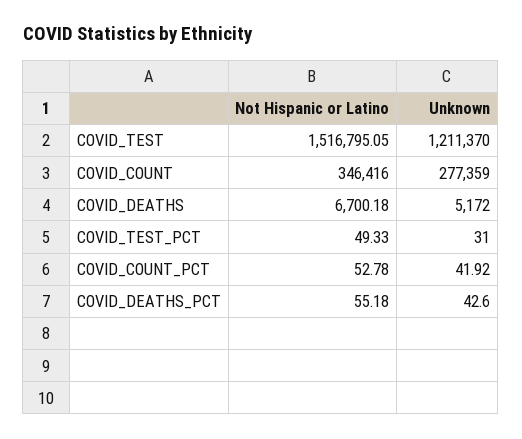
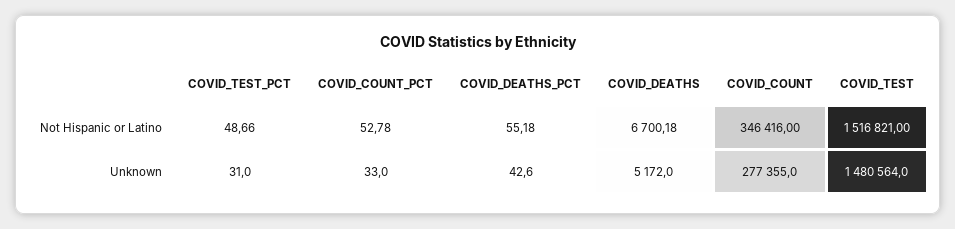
Not Hispanic or Latino, COVID_TEST: 1516795.05 -> 1516821
Unknown, COVID_TEST: 1211370 -> 1480564
Unknown, COVID_COUNT: 277359 -> 277355
Not Hispanic or Latino, COVID_TEST_PCT: 49.33 -> 48.66
Unknown, COVID_COUNT_PCT: 41.92 -> 33

